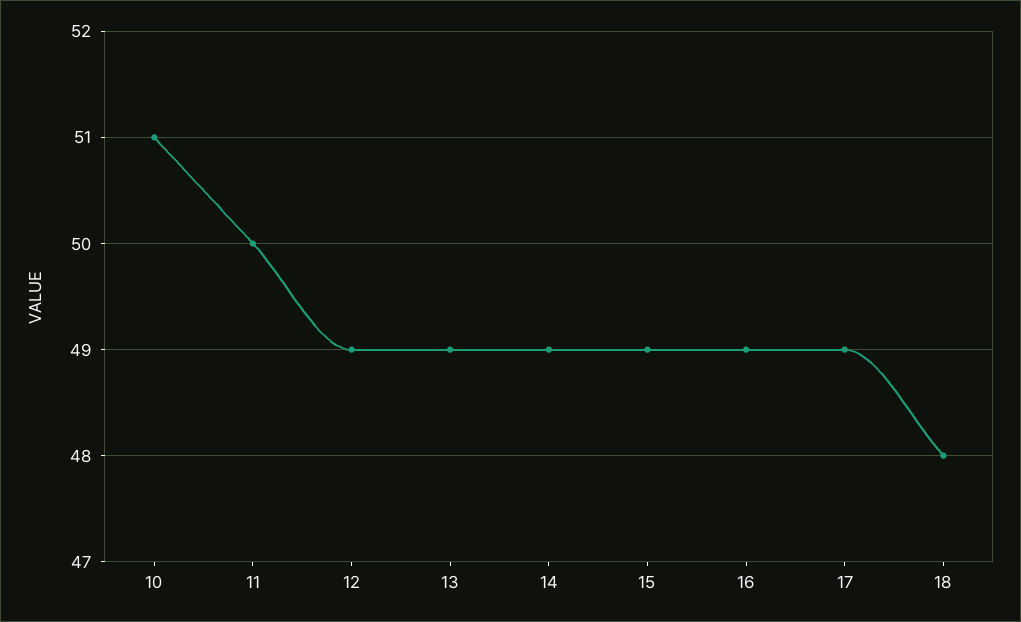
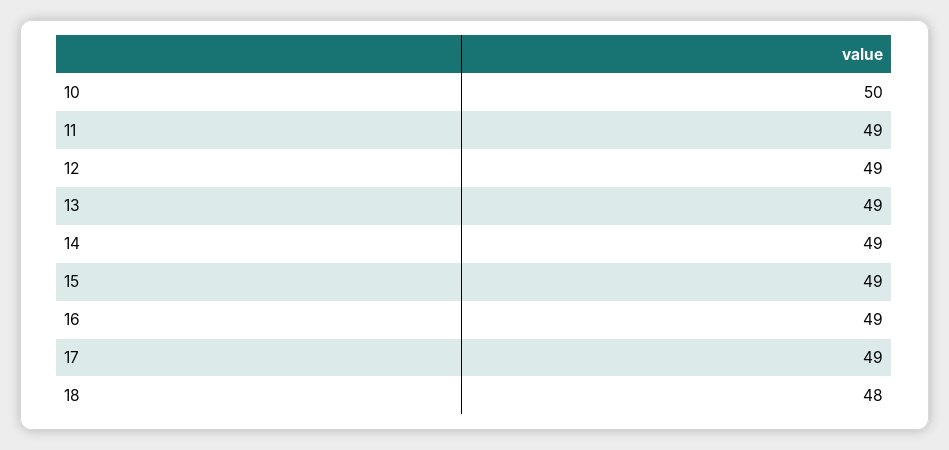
10: 51 -> 50
11: 50 -> 49

